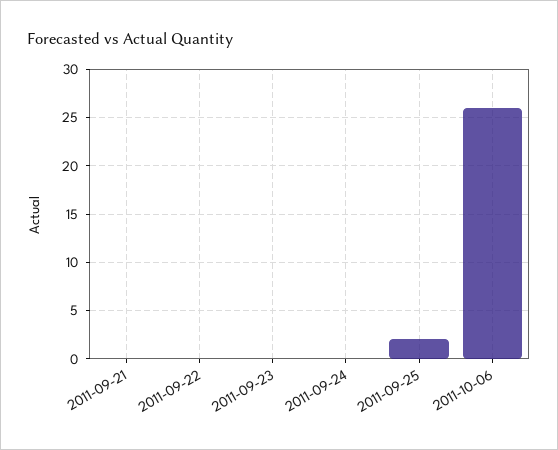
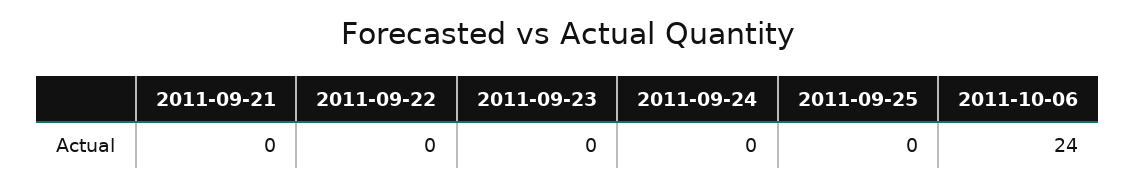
2011-09-25: 2 -> 0
2011-10-06: 26 -> 24

